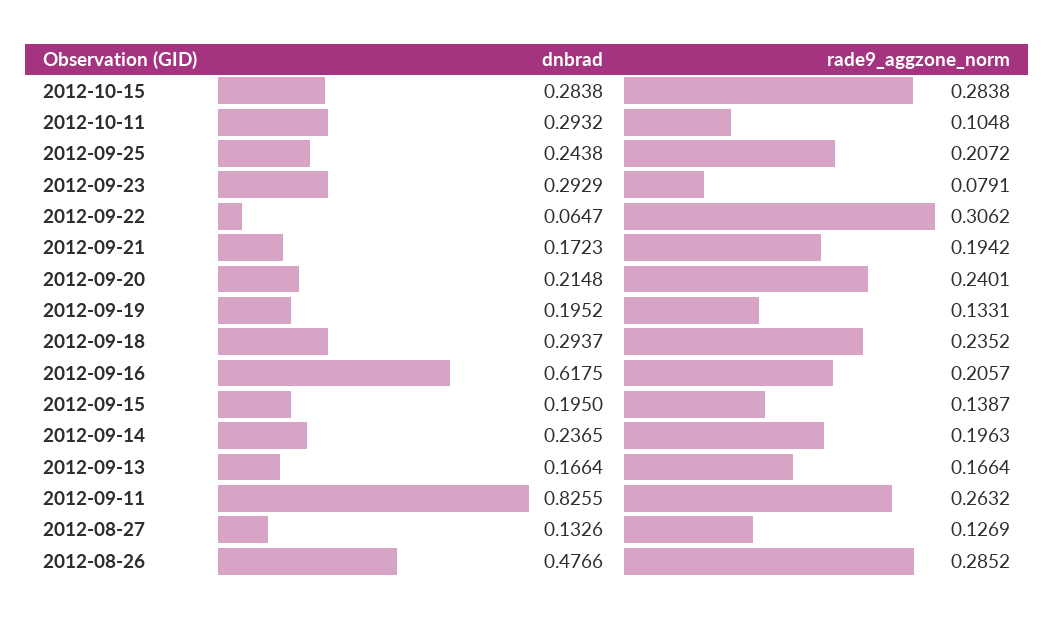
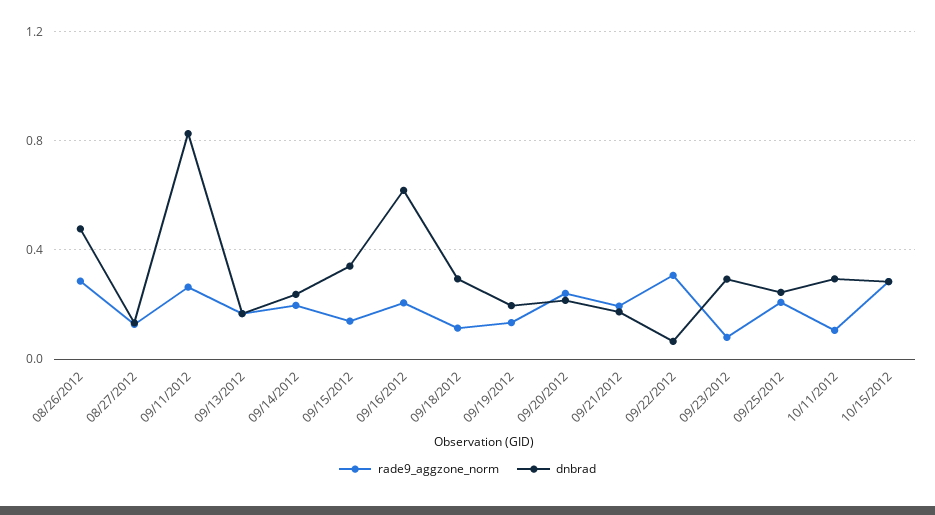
rade9_aggzone_norm, 2012-09-18: 0.2352 -> 0.1
dnbrad, 2012-09-15: 0.195 -> 0.35

